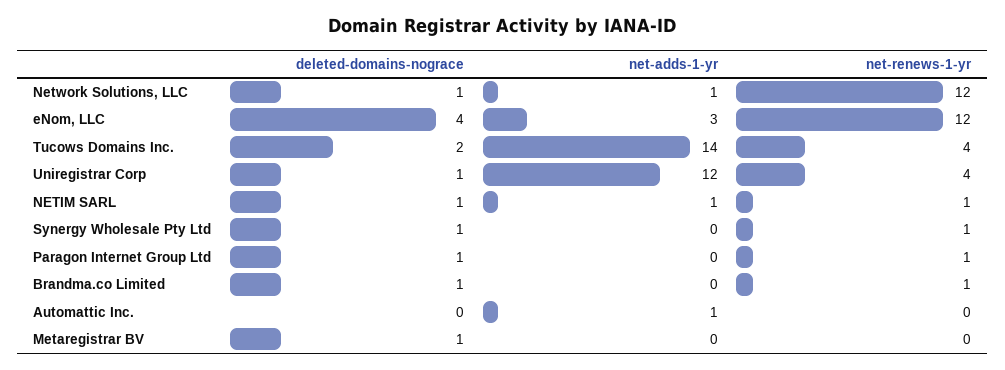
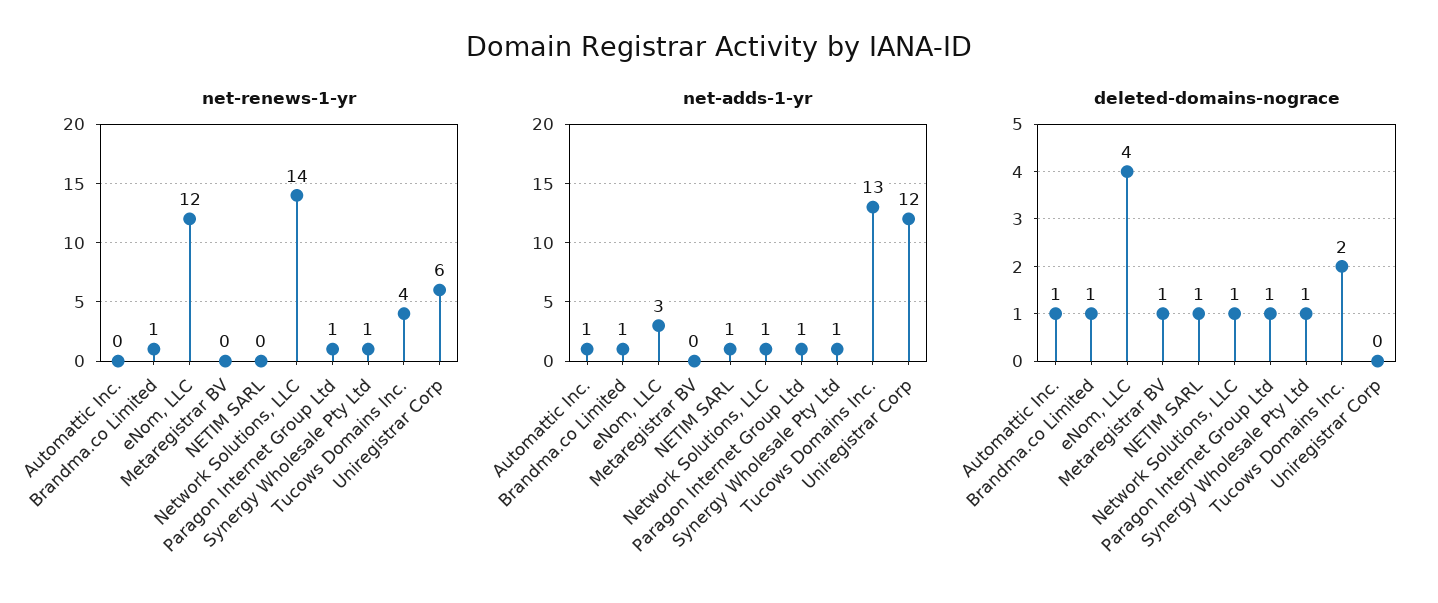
net-renews-1-yr, Network Solutions, LLC: 12 -> 14
net-adds-1-yr, Tucows Domains Inc.: 14 -> 13
deleted-domains-nograce, Uniregistrar Corp: 1 -> 0
net-renews-1-yr, Uniregistrar Corp: 4 -> 6
net-renews-1-yr, NETIM SARL: 1 -> 0
net-adds-1-yr, Synergy Wholesale Pty Ltd: 0 -> 1
net-adds-1-yr, Paragon Internet Group Ltd: 0 -> 1
net-adds-1-yr, Brandma.co Limited: 0 -> 1
deleted-domains-nograce, Automattic Inc.: 0 -> 1

